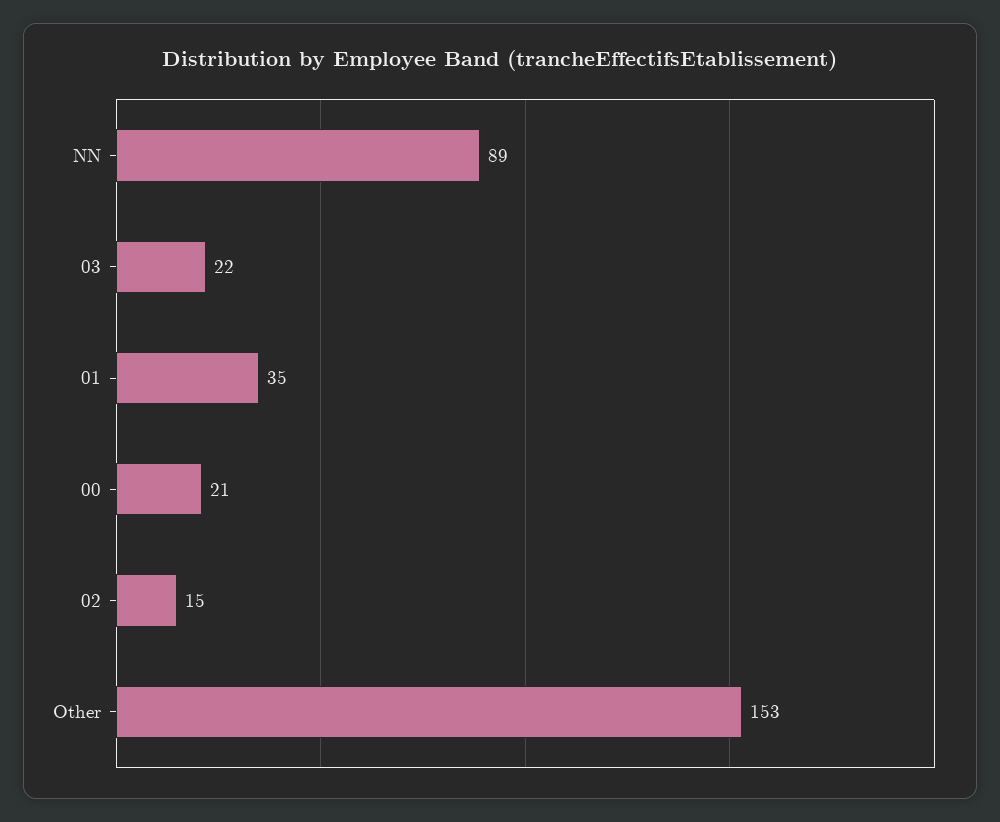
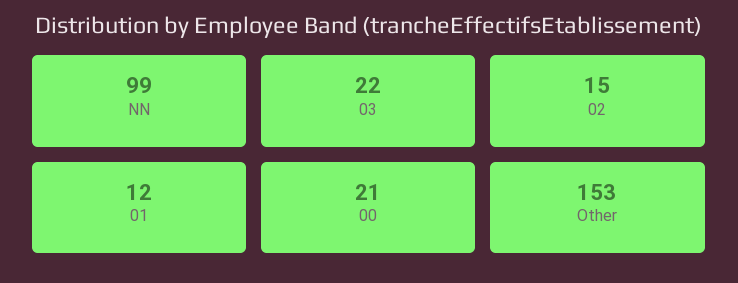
NN: 89 -> 99
01: 35 -> 12

